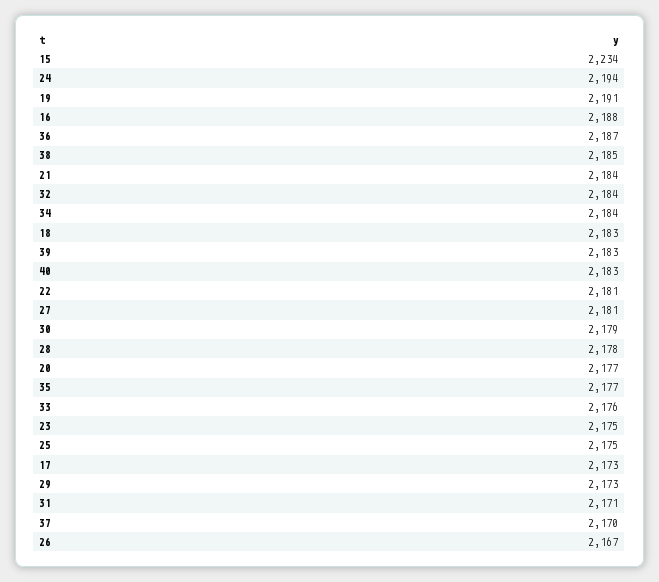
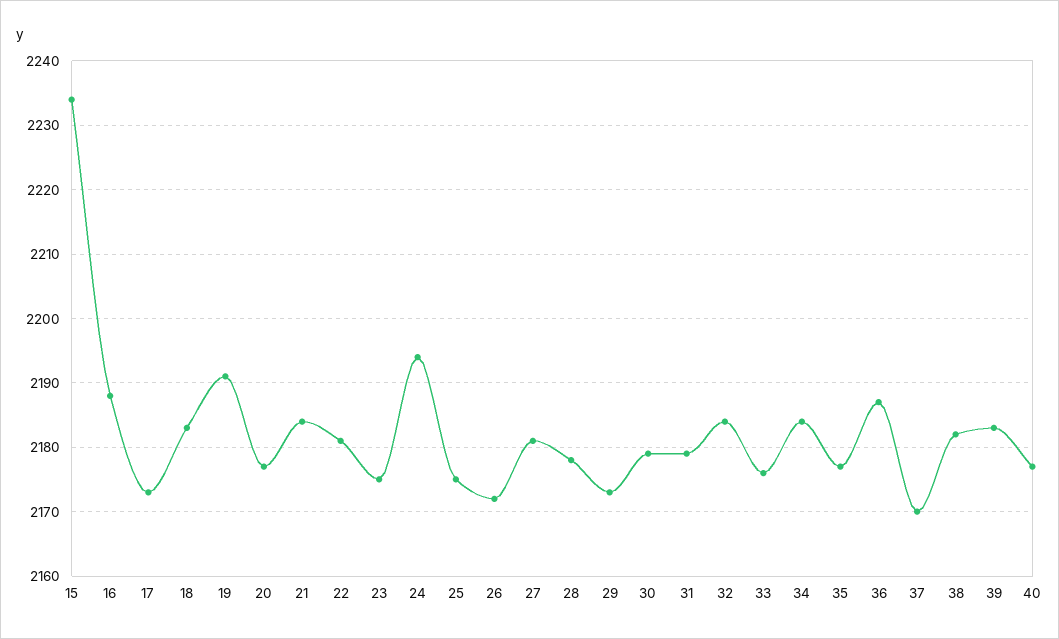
38: 2185 -> 2182
40: 2183 -> 2177
31: 2171 -> 2179
26: 2167 -> 2172

